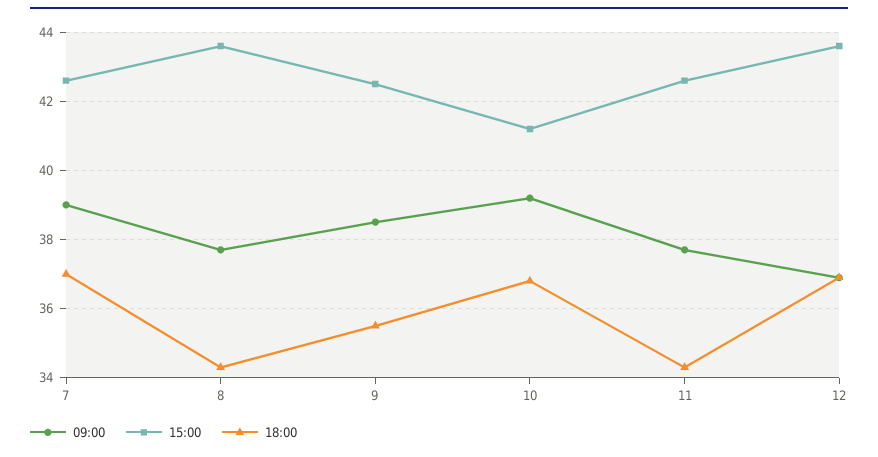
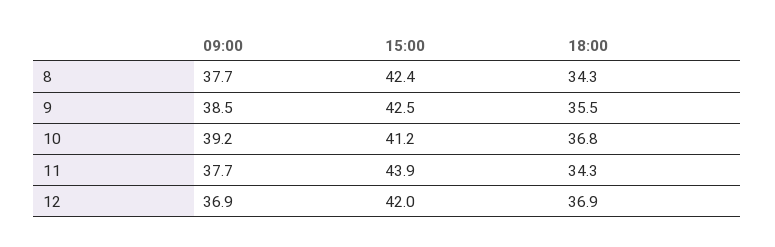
09:00, 7: 39 -> none
15:00, 7: 42.5 -> none
18:00, 7: 37 -> none
15:00, 8: 43.5 -> 42.4
15:00, 11: 42.5 -> 43.9
15:00, 12: 43.5 -> 42

